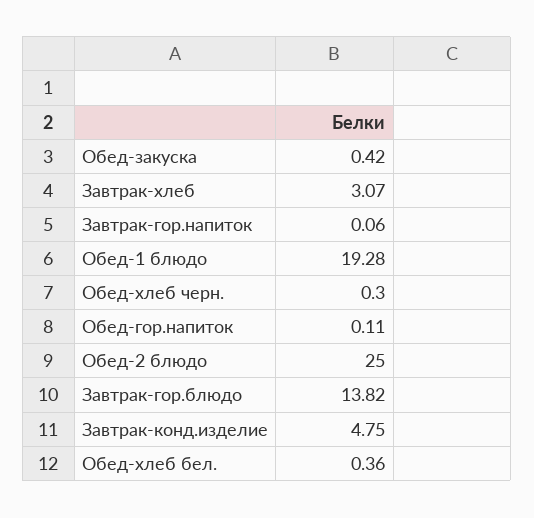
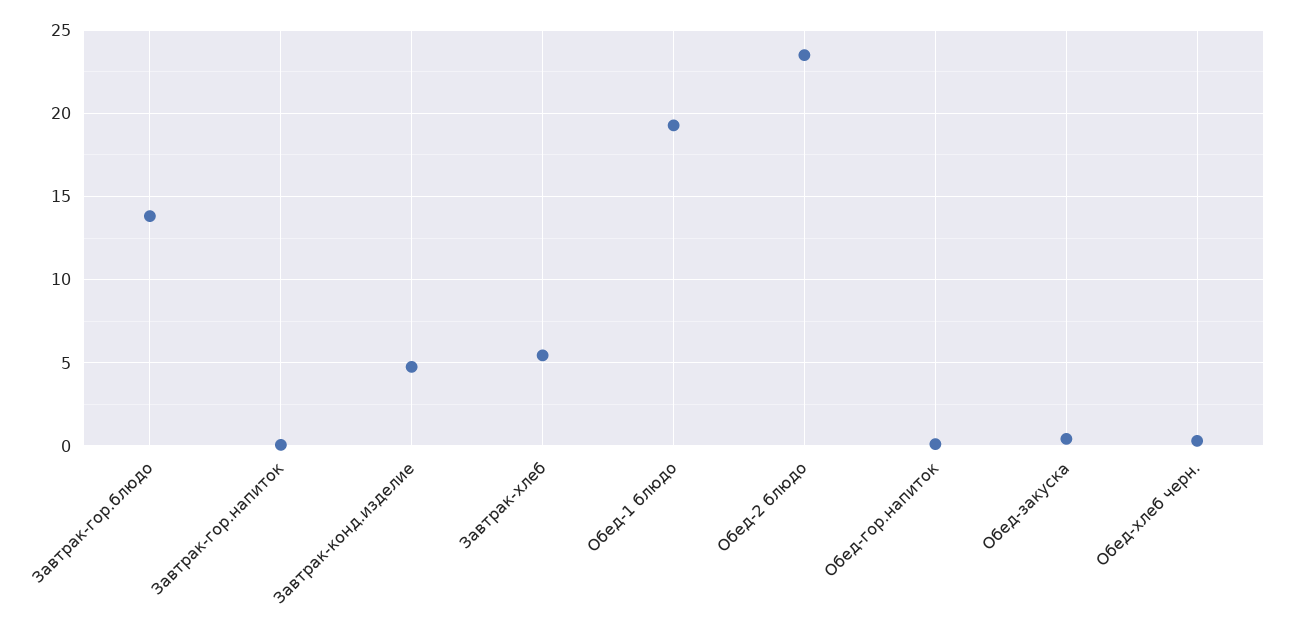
Завтрак-хлеб: 3.07 -> 5.5
Обед-2 блюдо: 25 -> 23.5
Обед-хлеб бел.: 0.36 -> none

